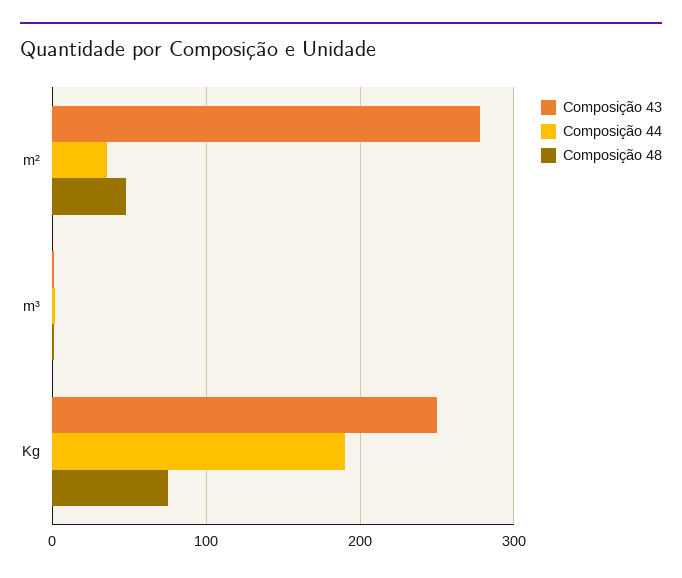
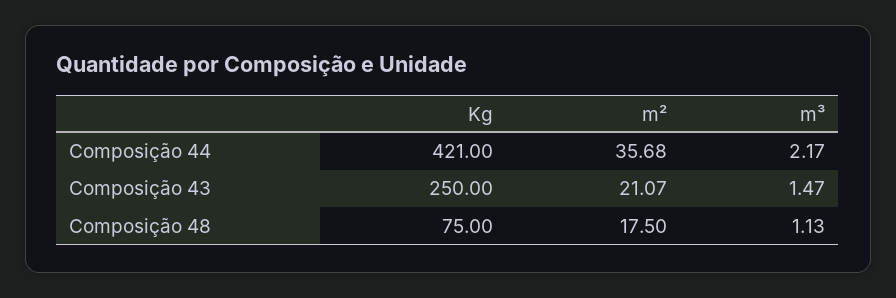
Composição 43, m²: 280 -> 21.07
Composição 48, m²: 50 -> 17.5
Composição 44, Kg: 190 -> 421

